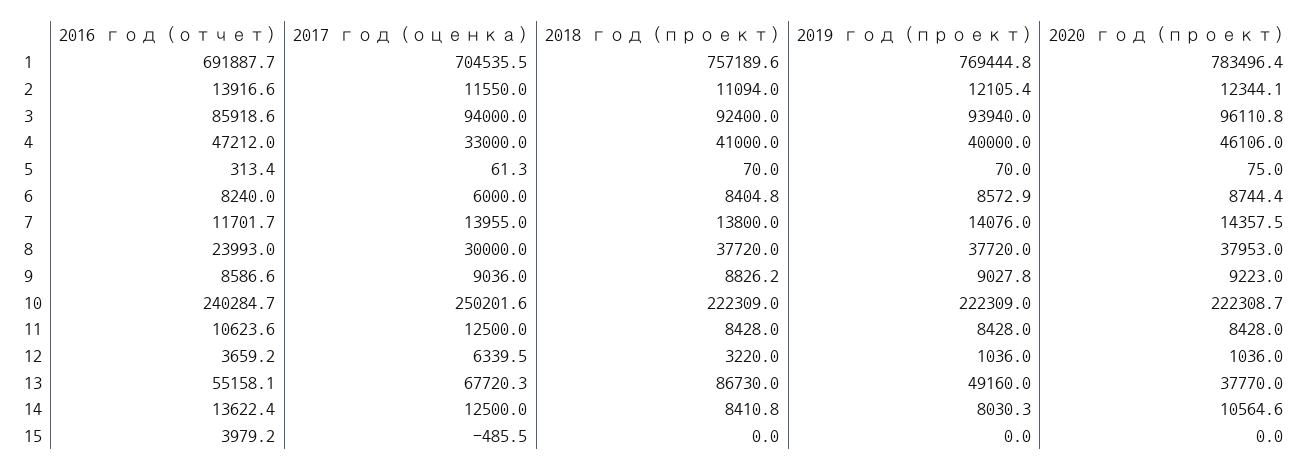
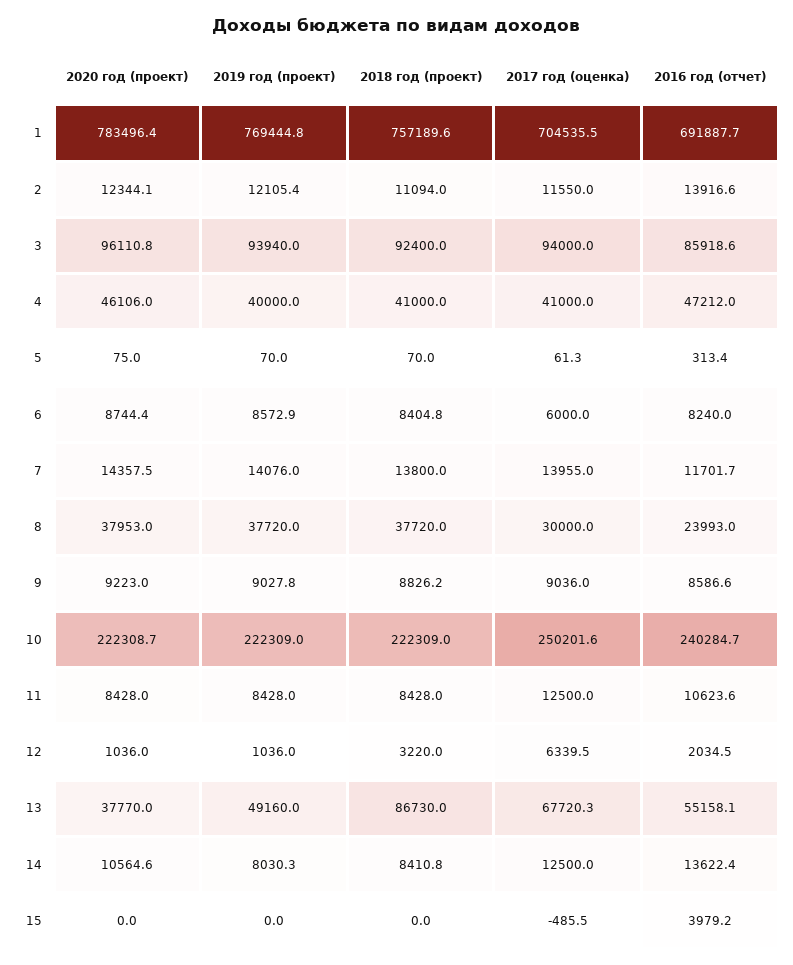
2017 год (оценка), 4: 33000 -> 41000
2016 год (отчет), 12: 3659.2 -> 2034.5

